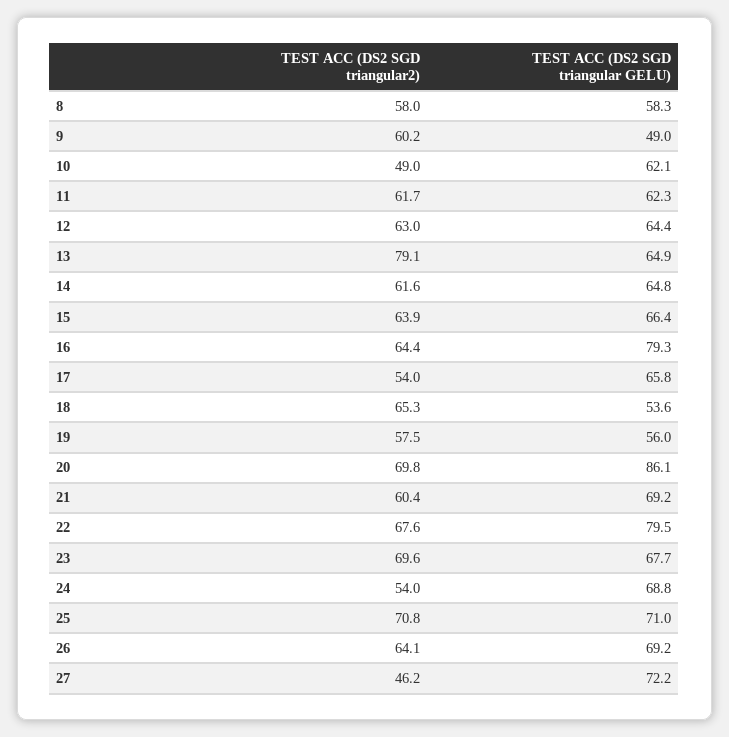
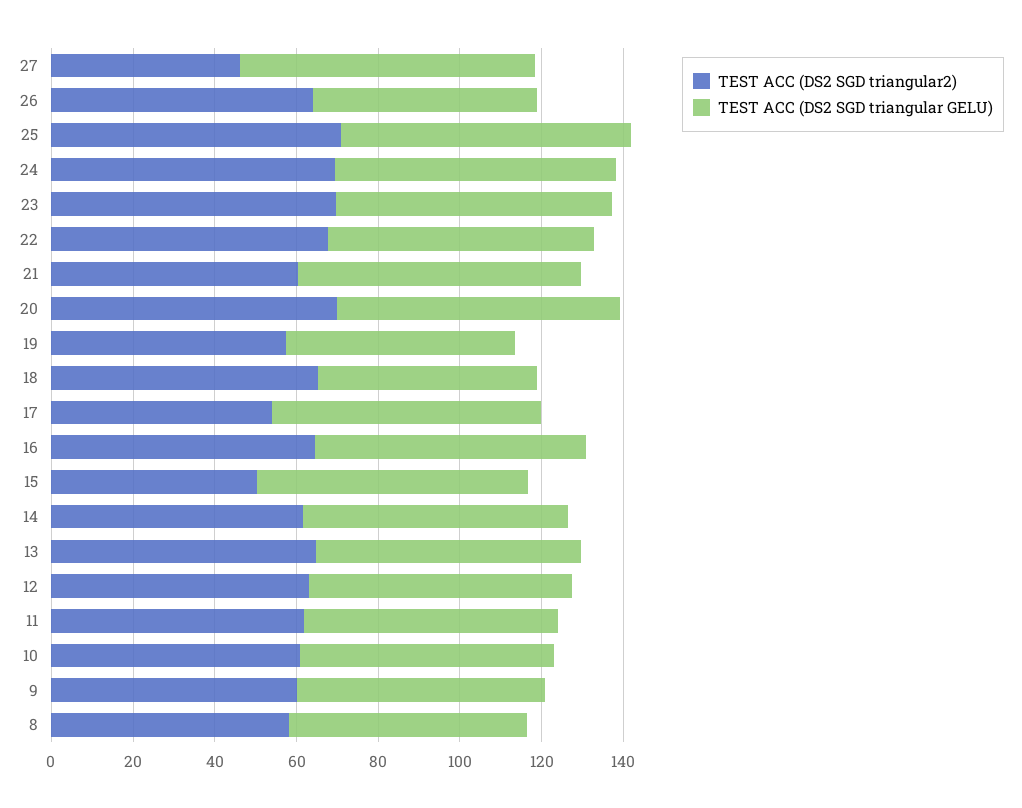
TEST ACC (DS2 SGD triangular GELU), 9: 49 -> 60
TEST ACC (DS2 SGD triangular2), 10: 49 -> 60
TEST ACC (DS2 SGD triangular2), 13: 79.1 -> 65
TEST ACC (DS2 SGD triangular2), 15: 63.9 -> 50
TEST ACC (DS2 SGD triangular GELU), 16: 79.3 -> 65
TEST ACC (DS2 SGD triangular GELU), 20: 86.1 -> 70
TEST ACC (DS2 SGD triangular GELU), 22: 79.5 -> 65
TEST ACC (DS2 SGD triangular2), 24: 54 -> 70
TEST ACC (DS2 SGD triangular GELU), 26: 69.2 -> 55

